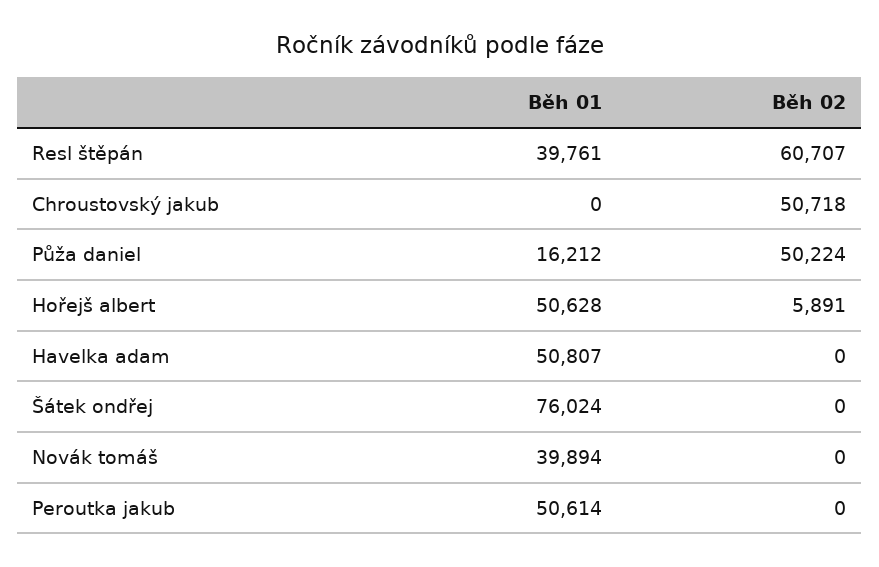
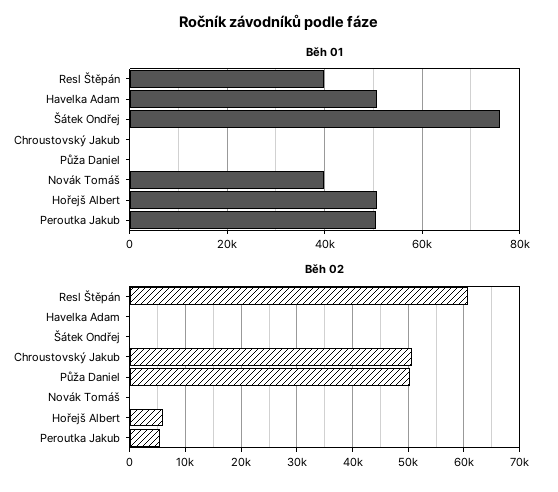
Běh 01, Půža daniel: 16212 -> 0
Běh 02, Peroutka jakub: 0 -> 6000

